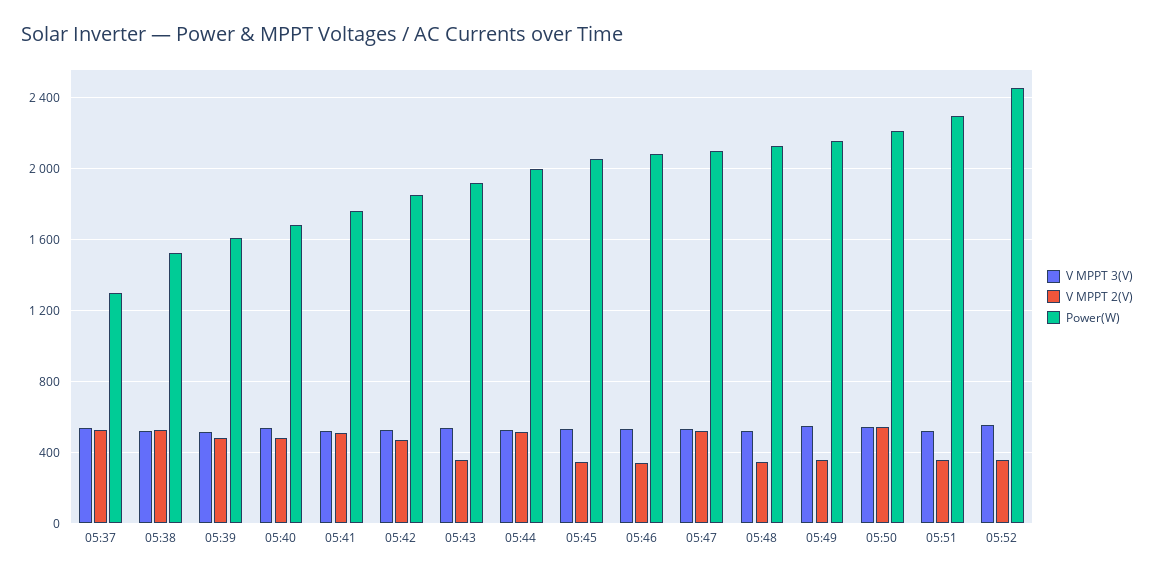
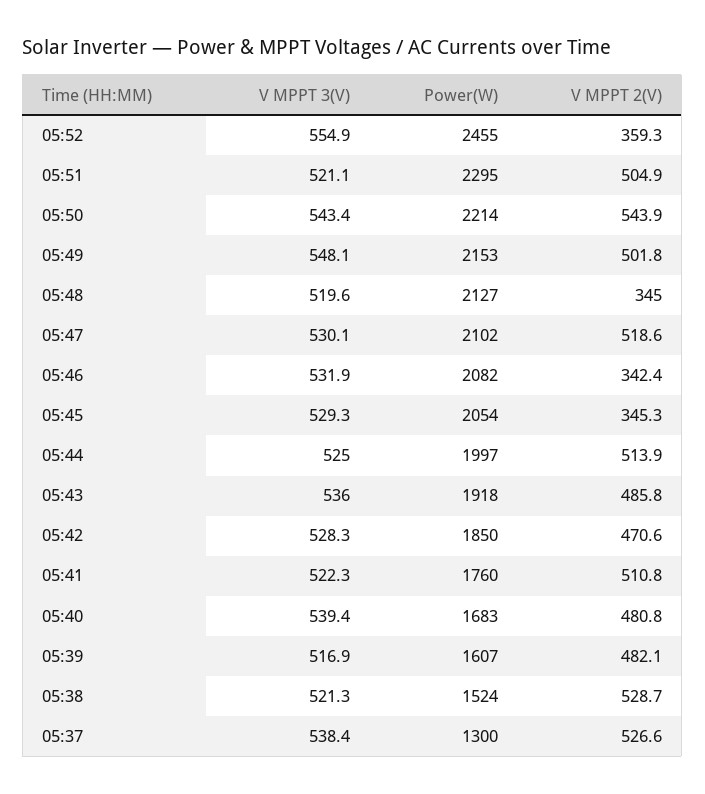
V MPPT 2(V), 05:43: 350 -> 485.8
V MPPT 2(V), 05:49: 350 -> 501.8
V MPPT 2(V), 05:51: 350 -> 504.9

